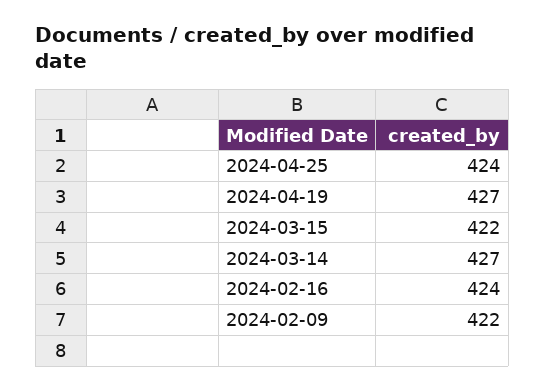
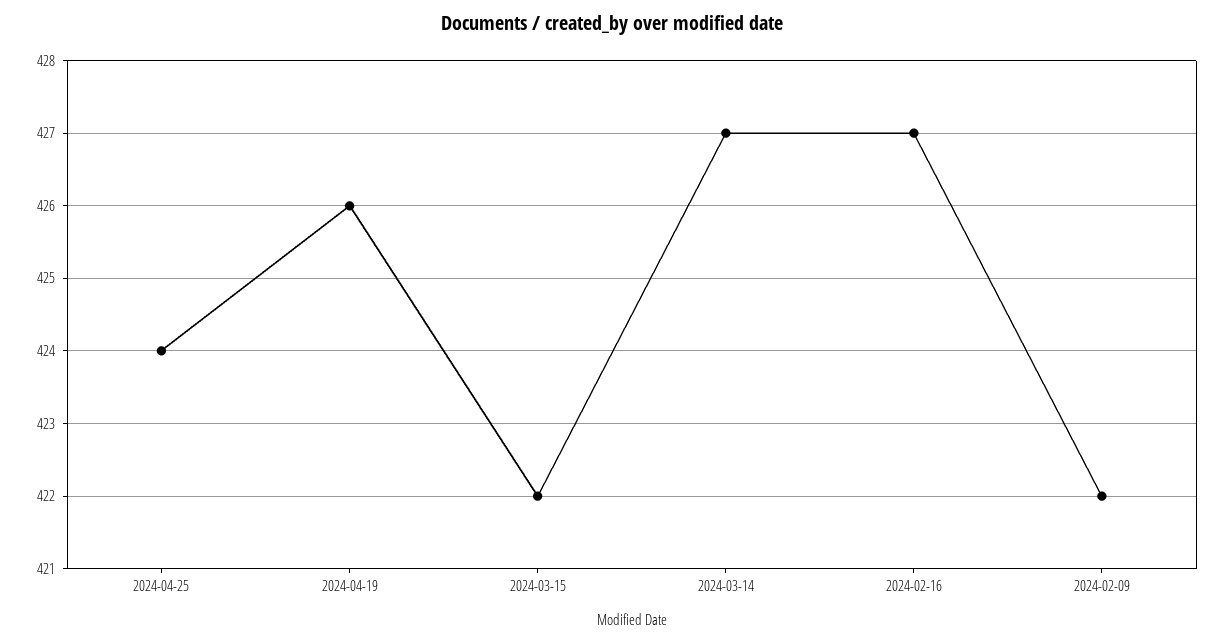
2024-04-19: 427 -> 426
2024-02-16: 424 -> 427

